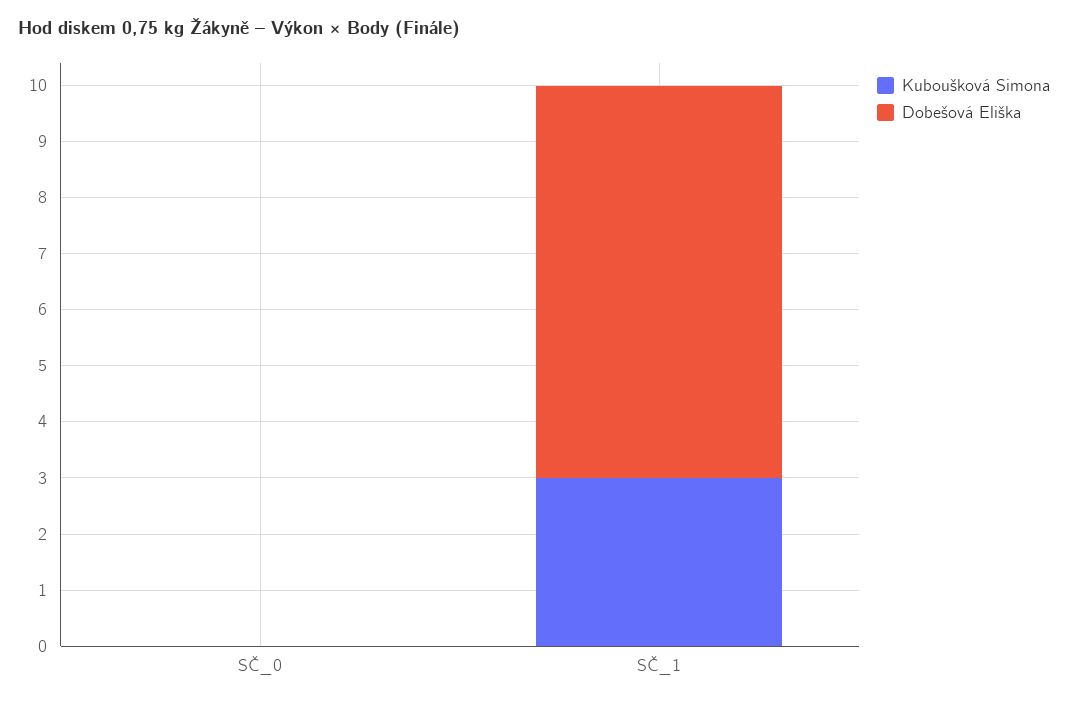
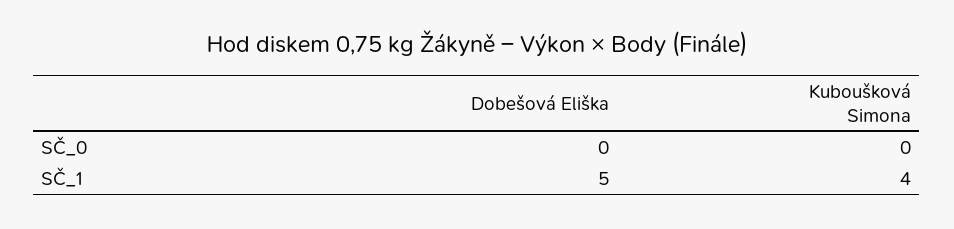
Kuboušková Simona, SČ_1: 3 -> 4
Dobešová Eliška, SČ_1: 7 -> 5

